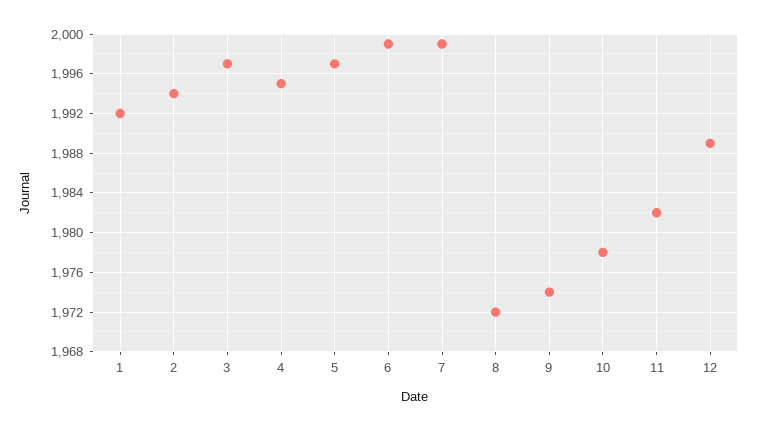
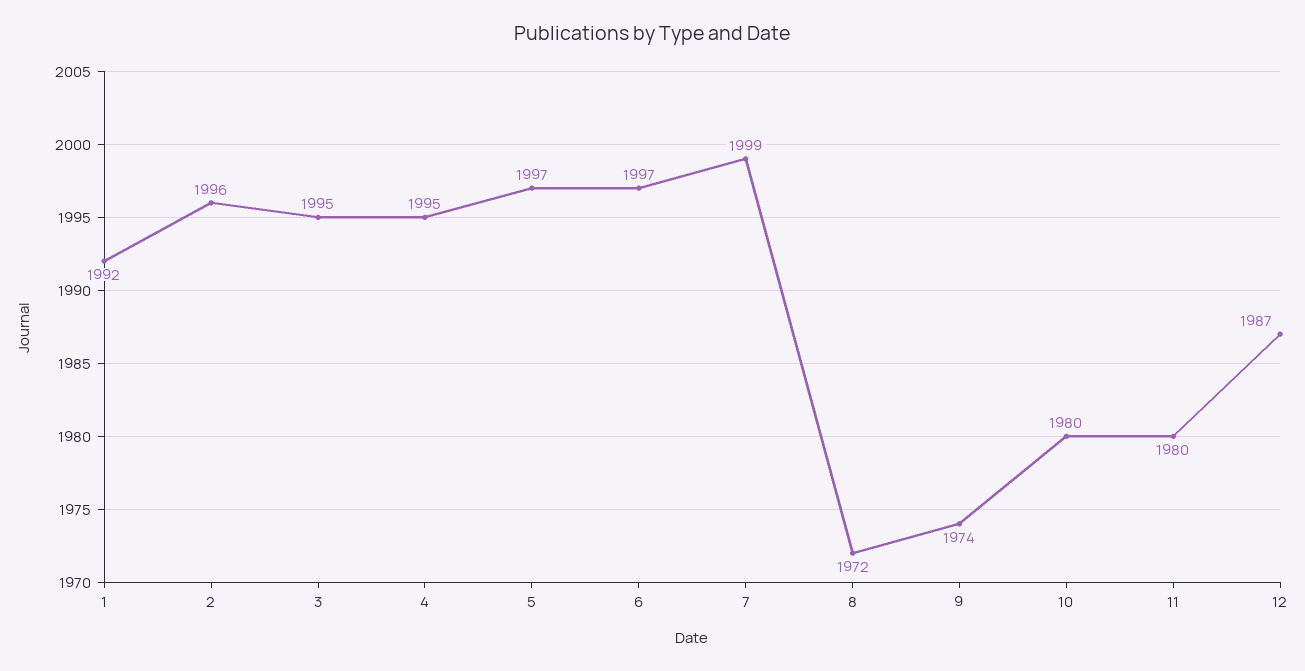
2: 1994 -> 1996
3: 1997 -> 1995
6: 1999 -> 1997
10: 1978 -> 1980
11: 1982 -> 1980
12: 1989 -> 1987

